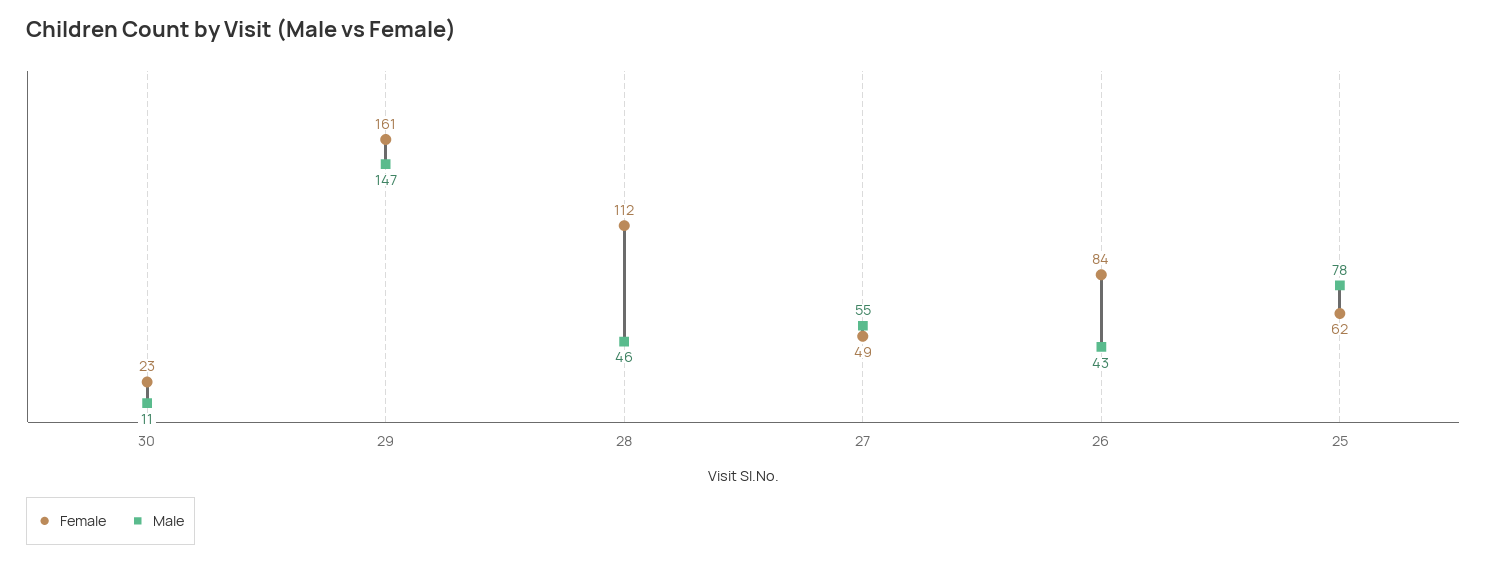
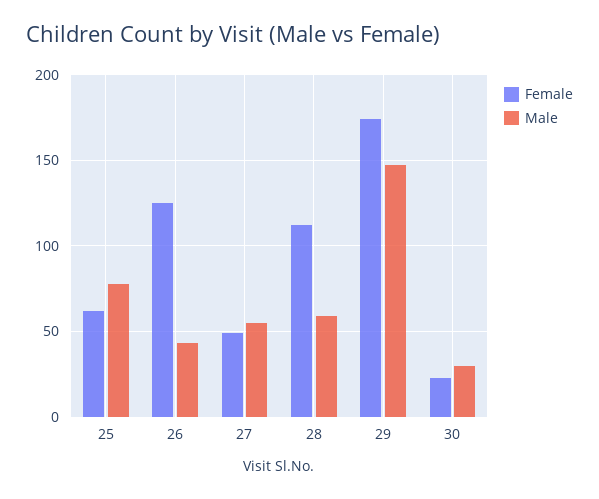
Male, 30: 11 -> 30
Female, 29: 161 -> 175
Male, 28: 46 -> 60
Female, 26: 84 -> 125

